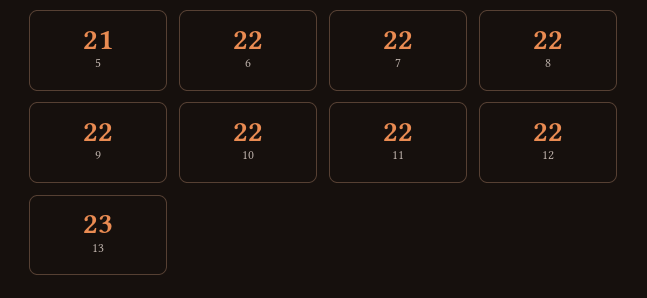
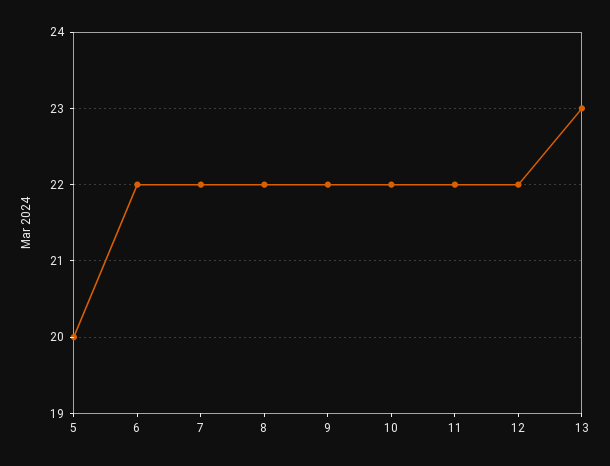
5: 21 -> 20

